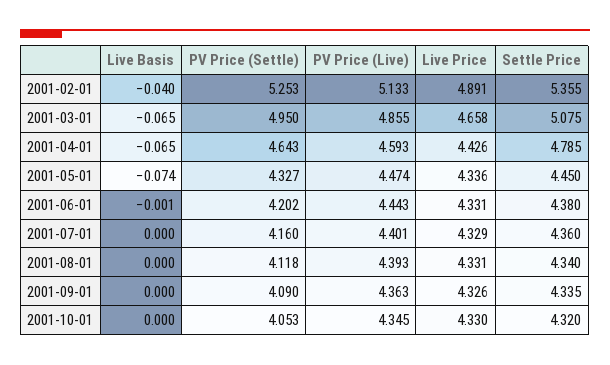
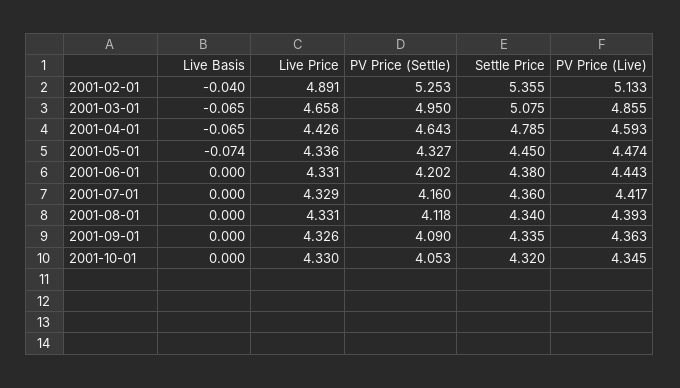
Live Basis, 2001-06-01: -0.001 -> 0
PV Price (Live), 2001-07-01: 4.401 -> 4.417

